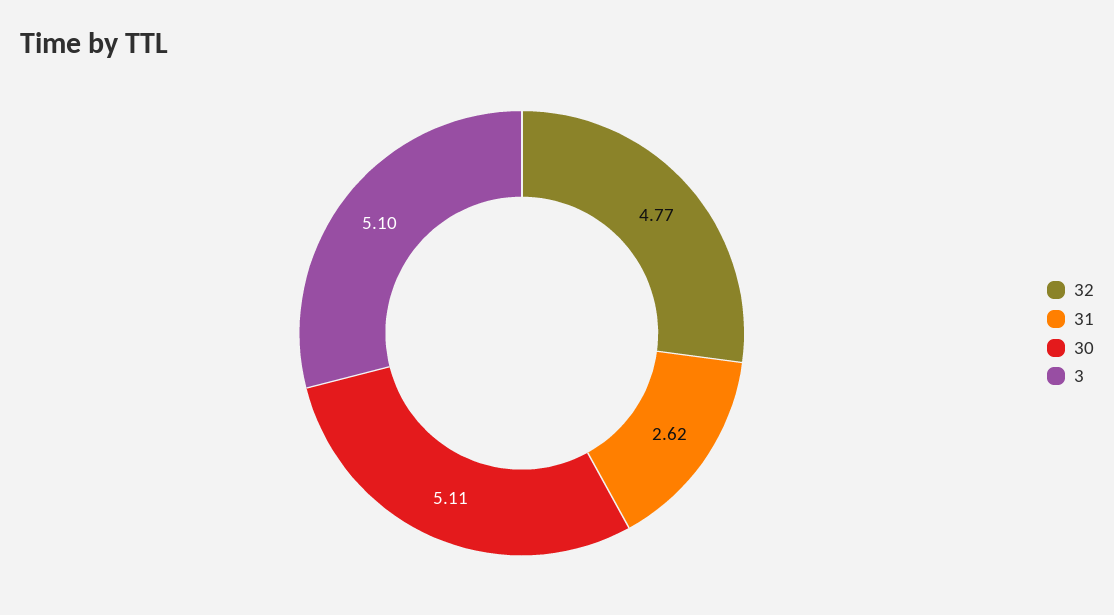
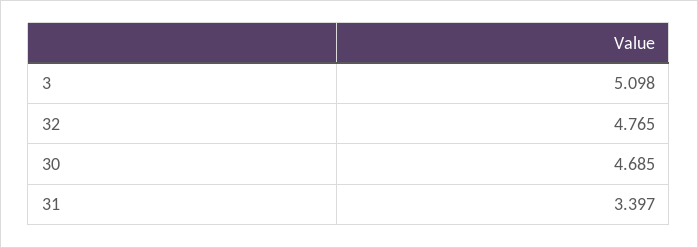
31: 2.62 -> 3.397
30: 5.11 -> 4.685

